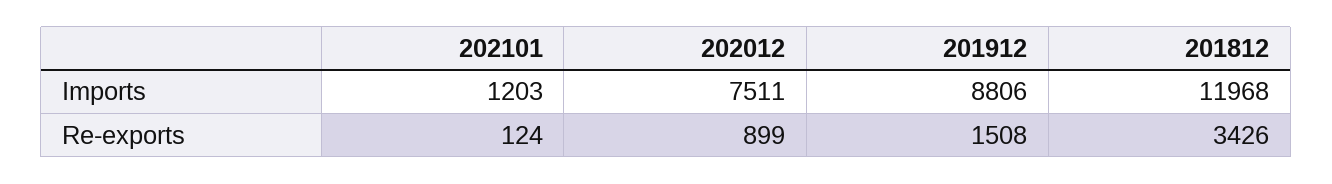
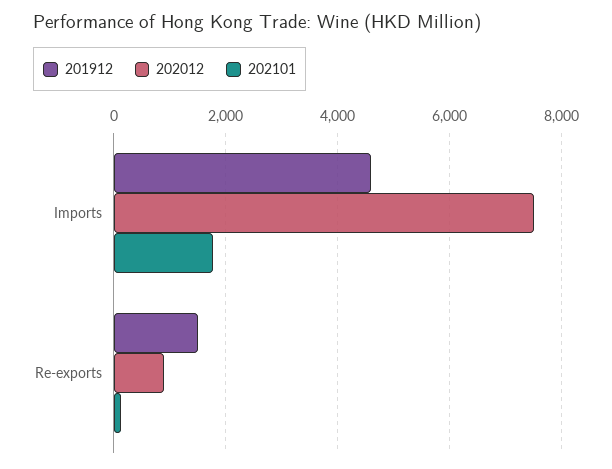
202101, Imports: 1203 -> 1800
201912, Imports: 8806 -> 4600
201812, Imports: 11968 -> none
201812, Re-exports: 3426 -> none

